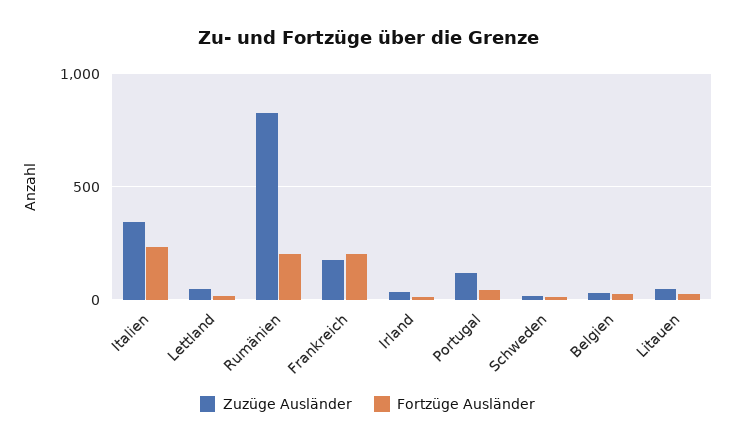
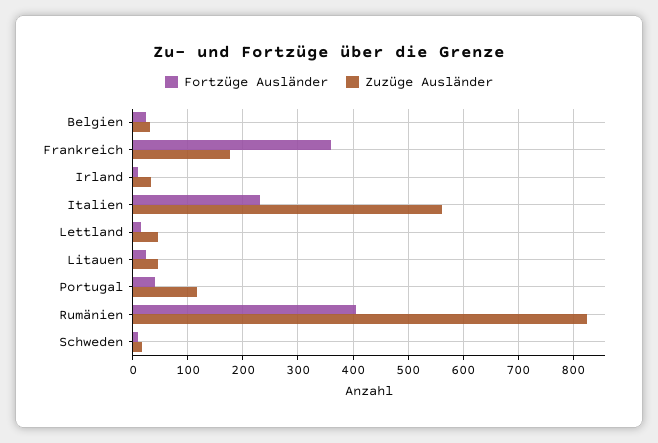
Zuzüge Ausländer, Italien: 350 -> 560
Fortzüge Ausländer, Rumänien: 200 -> 400
Fortzüge Ausländer, Frankreich: 200 -> 360

